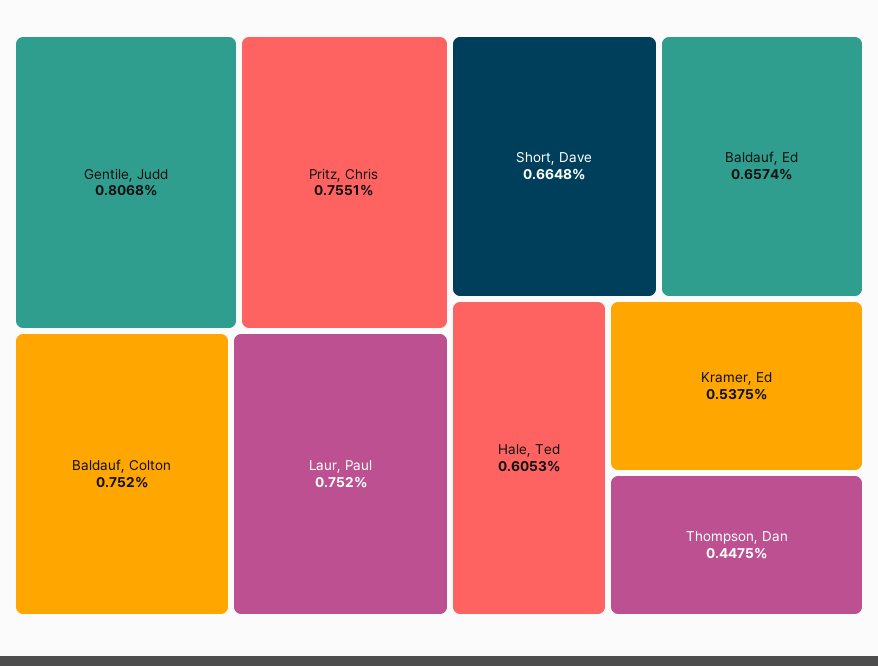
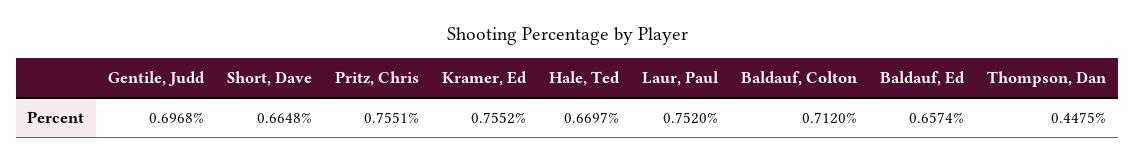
Gentile, Judd: 0.8068 -> 0.6968
Baldauf, Colton: 0.752 -> 0.712
Hale, Ted: 0.6053 -> 0.6697
Kramer, Ed: 0.5375 -> 0.7552

